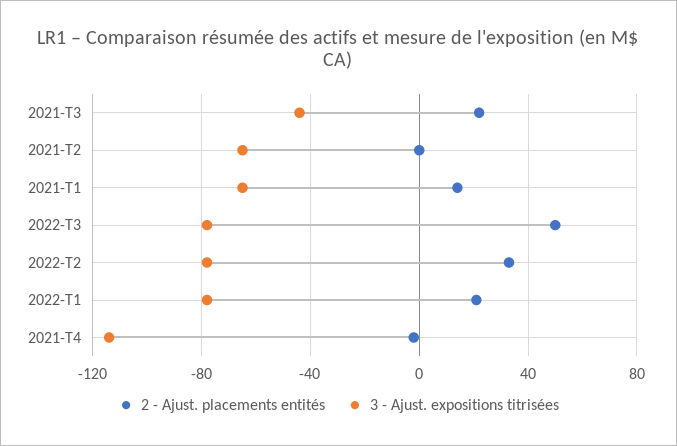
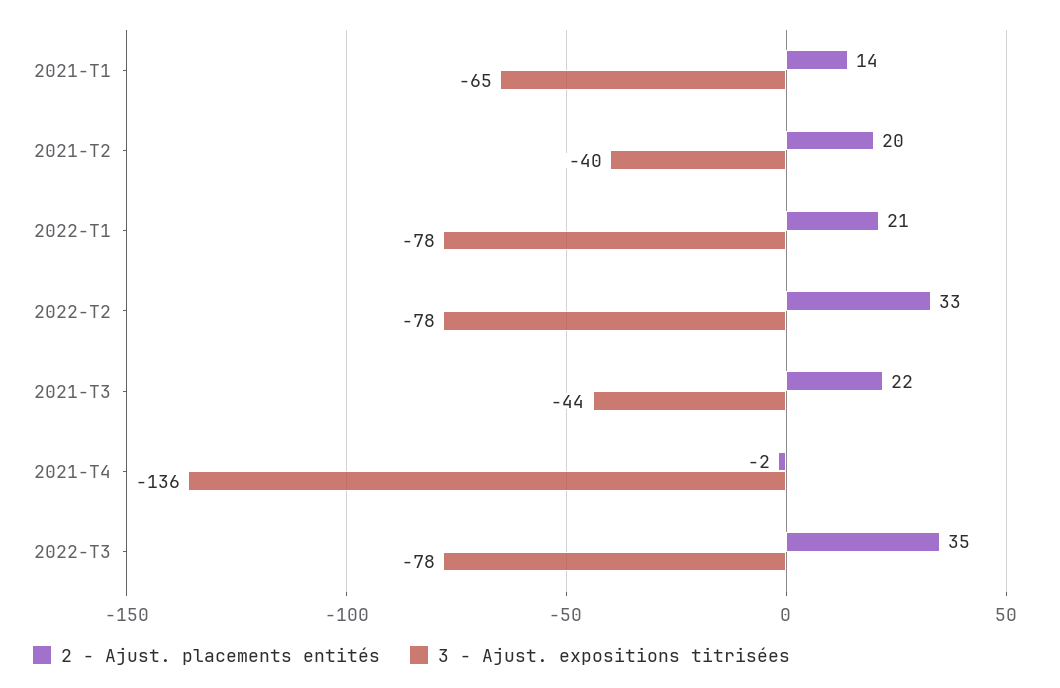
2 - Ajust. placements entités, 2021-T2: 0 -> 20
3 - Ajust. expositions titrisées, 2021-T2: -65 -> -40
2 - Ajust. placements entités, 2022-T3: 50 -> 35
3 - Ajust. expositions titrisées, 2021-T4: -115 -> -136

